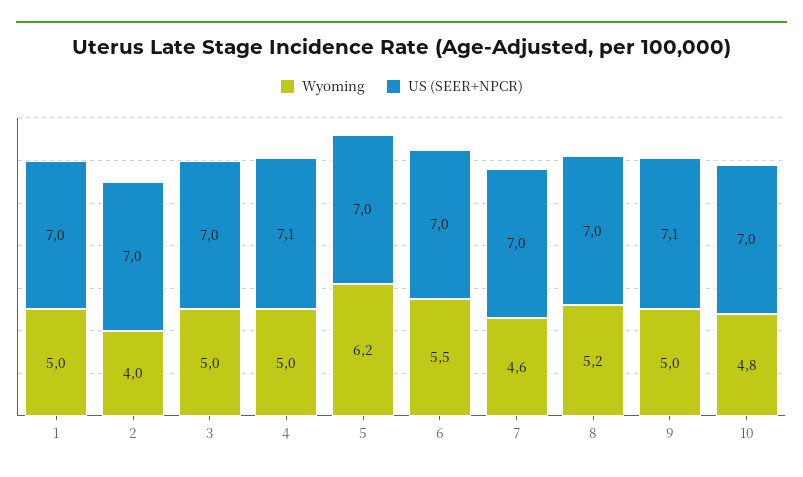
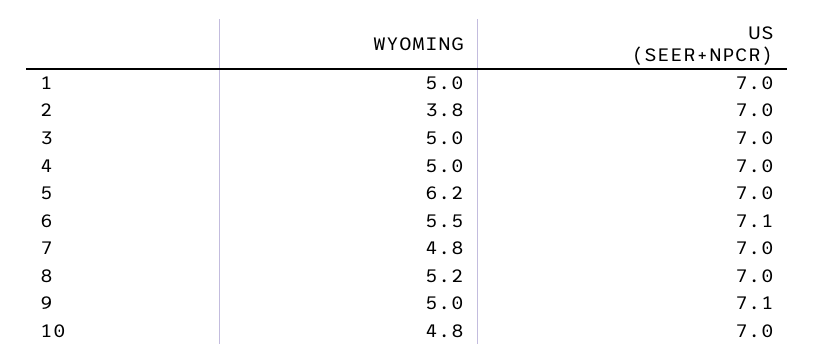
Wyoming, 2: 4 -> 3.8
US (SEER+NPCR), 4: 7.1 -> 7
US (SEER+NPCR), 6: 7 -> 7.1
Wyoming, 7: 4.6 -> 4.8

